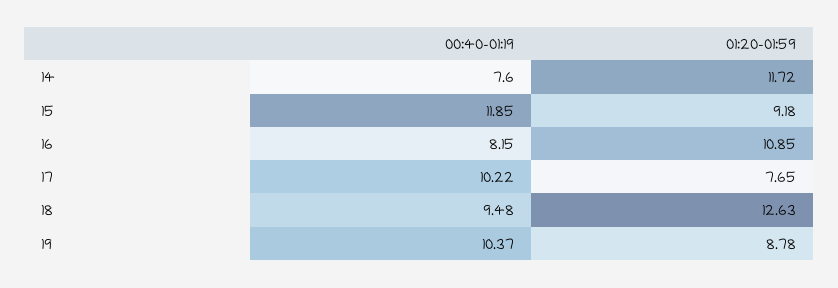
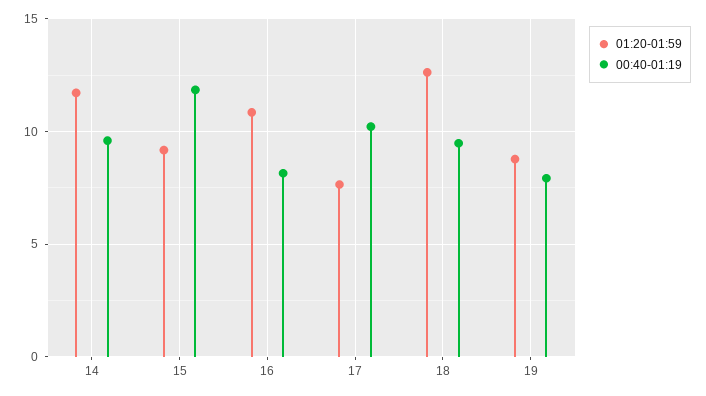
00:40-01:19, 14: 7.6 -> 9.5
00:40-01:19, 19: 10.37 -> 8

